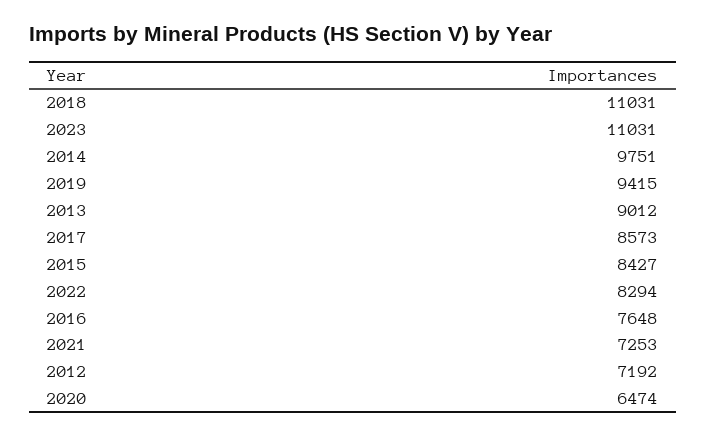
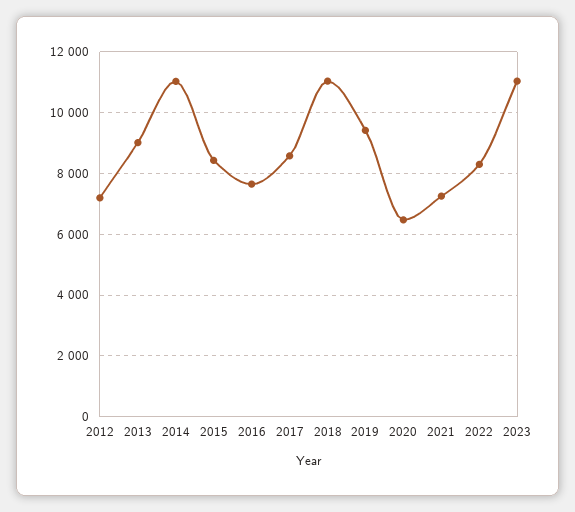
2014: 9751 -> 11000

